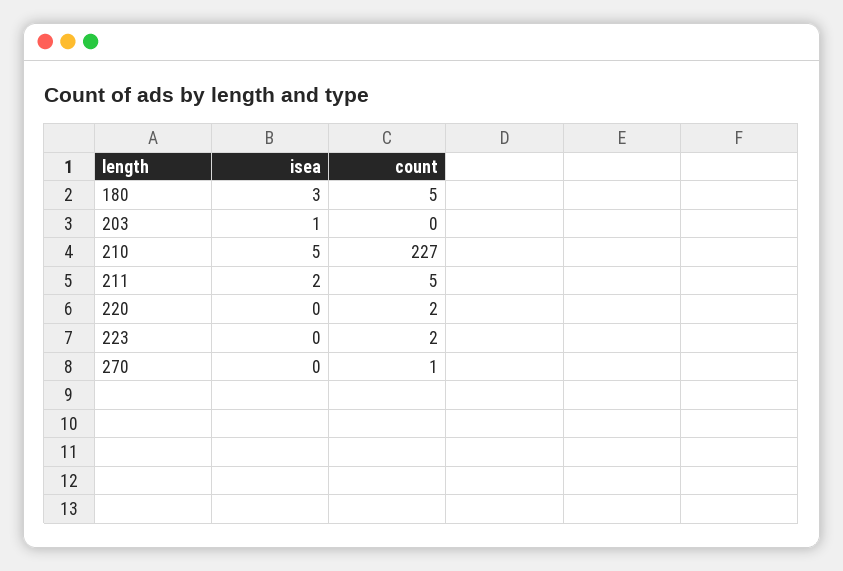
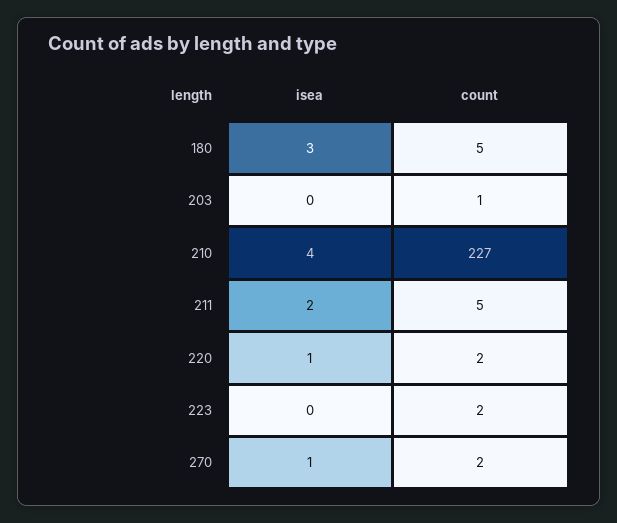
isea, 203: 1 -> 0
count, 203: 0 -> 1
isea, 210: 5 -> 4
isea, 220: 0 -> 1
isea, 270: 0 -> 1
count, 270: 1 -> 2

